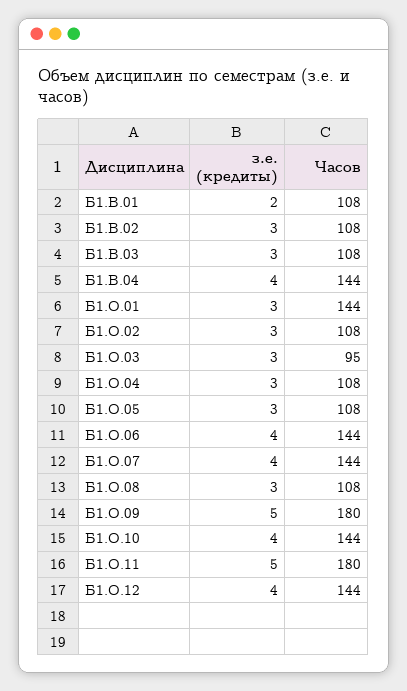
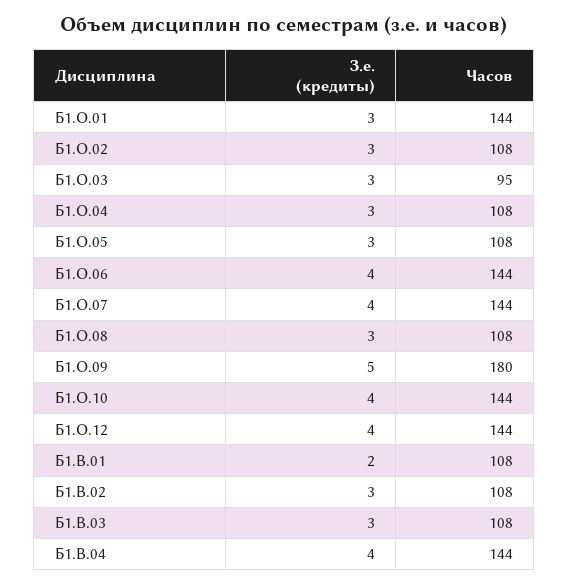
з.е. (кредиты), Б1.О.11: 5 -> none
Часов, Б1.О.11: 180 -> none

